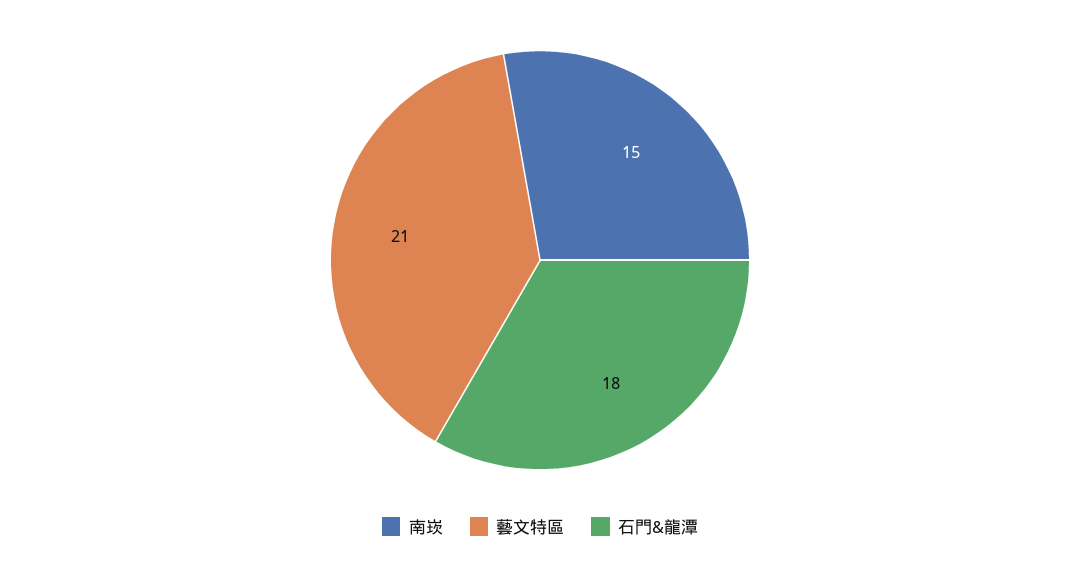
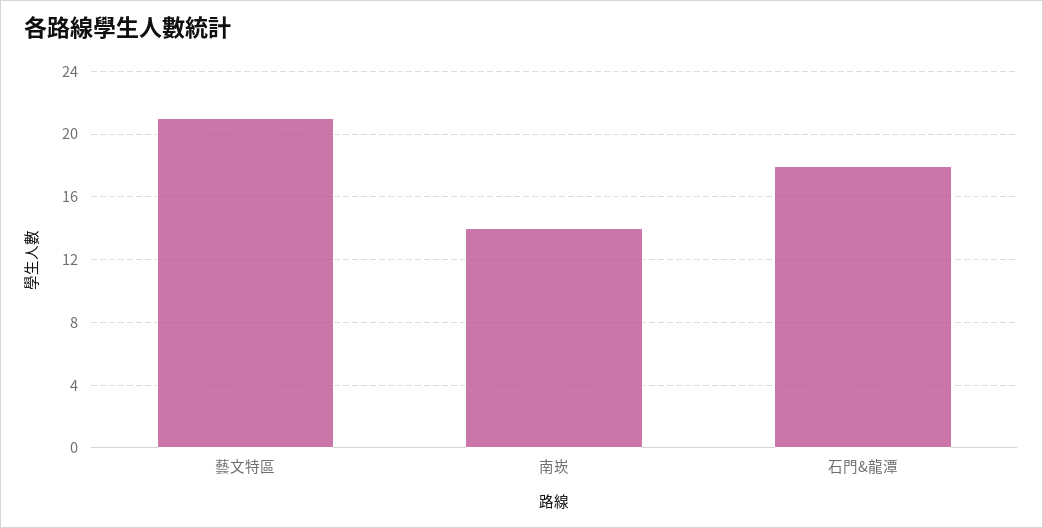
南崁: 15 -> 14

